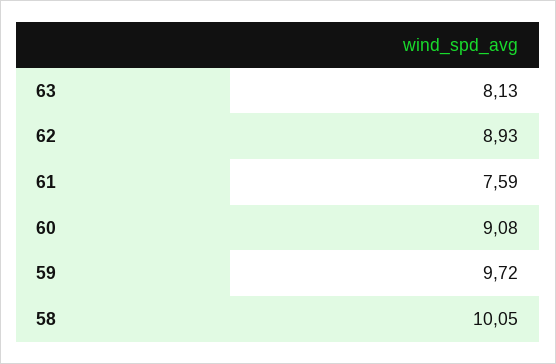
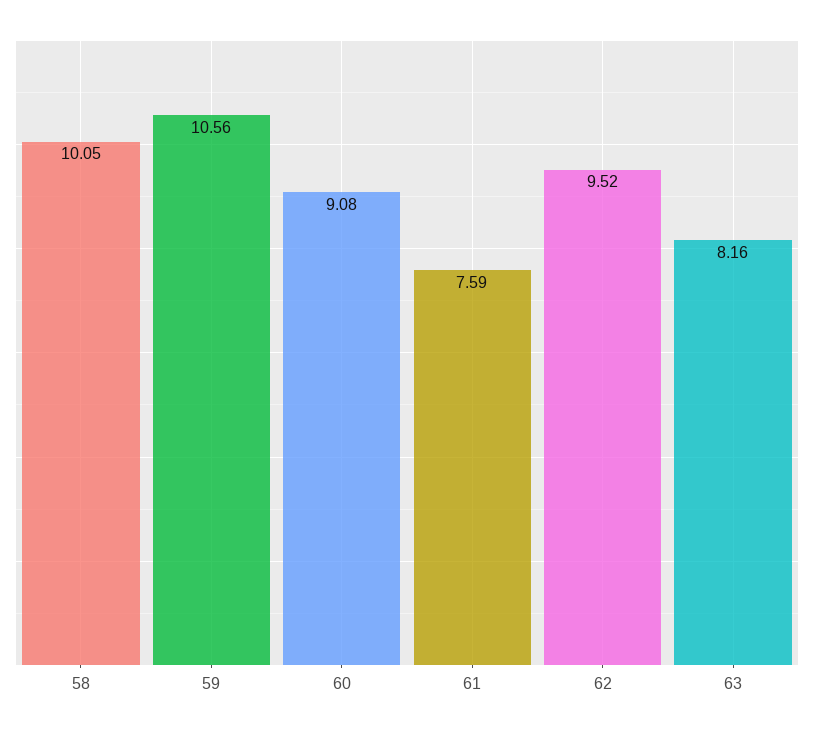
63: 8.13 -> 8.16
62: 8.93 -> 9.52
59: 9.72 -> 10.56

